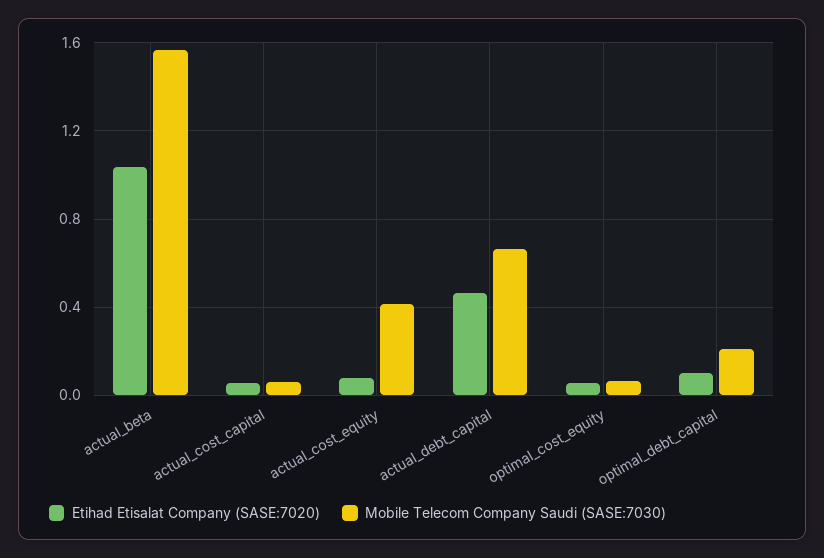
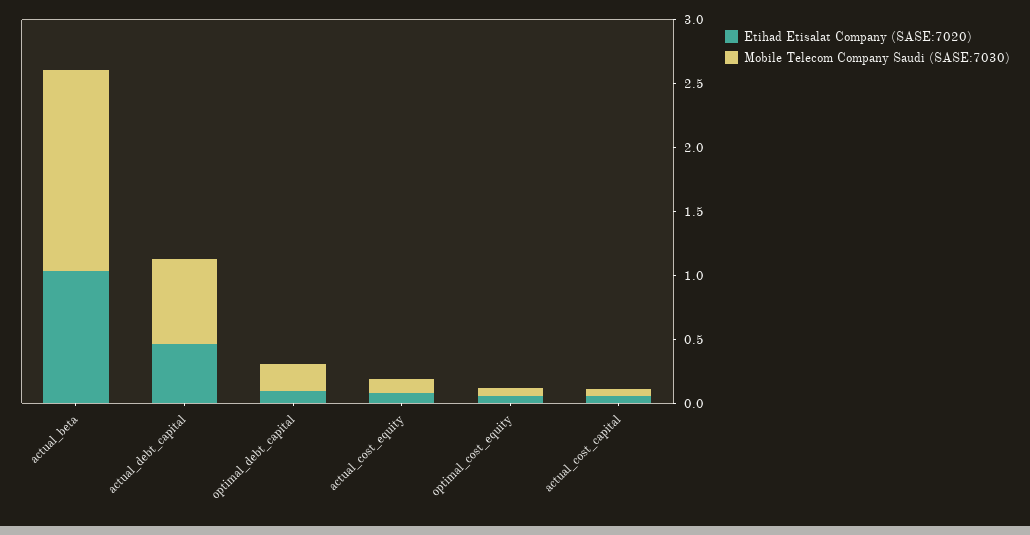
Mobile Telecom Company Saudi (SASE:7030), actual_cost_equity: 0.4 -> 0.1

